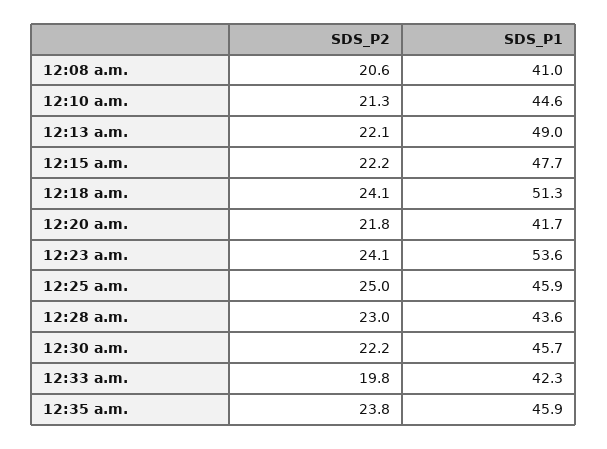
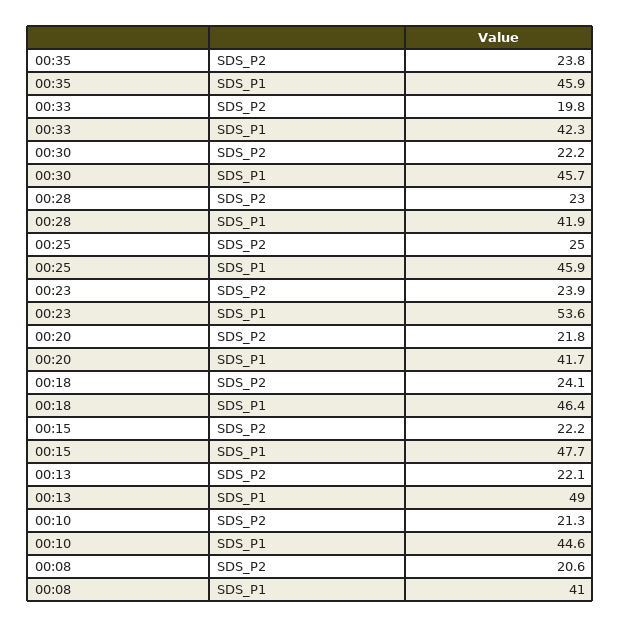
SDS_P1, 12:18 a.m.: 51.3 -> 46.4
SDS_P2, 12:23 a.m.: 24.1 -> 23.9
SDS_P1, 12:28 a.m.: 43.6 -> 41.9

